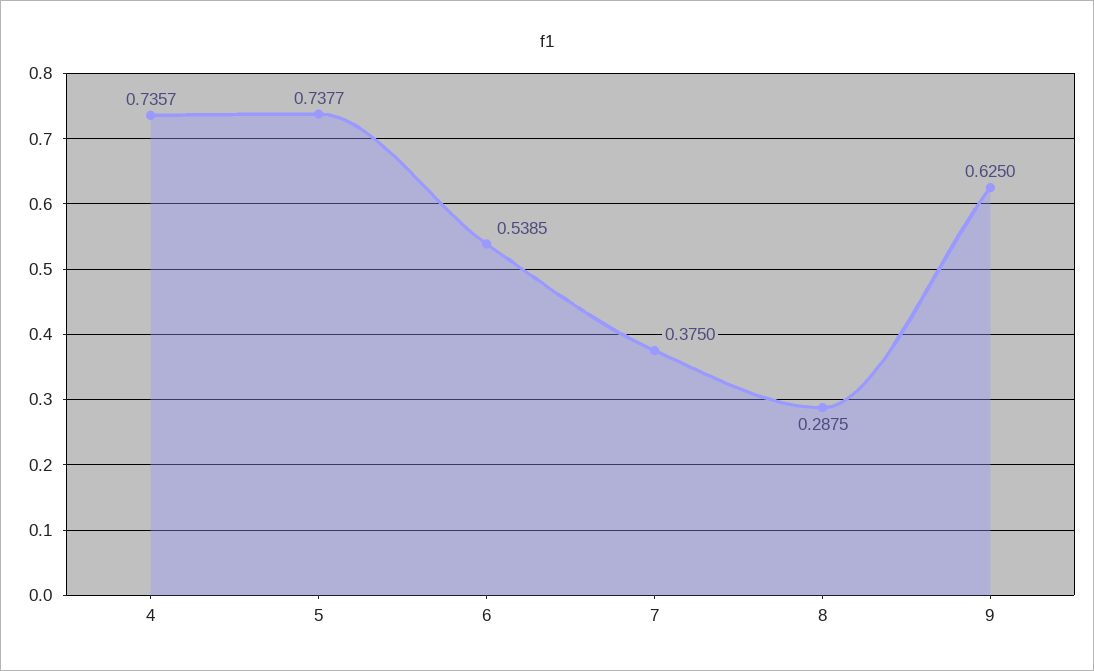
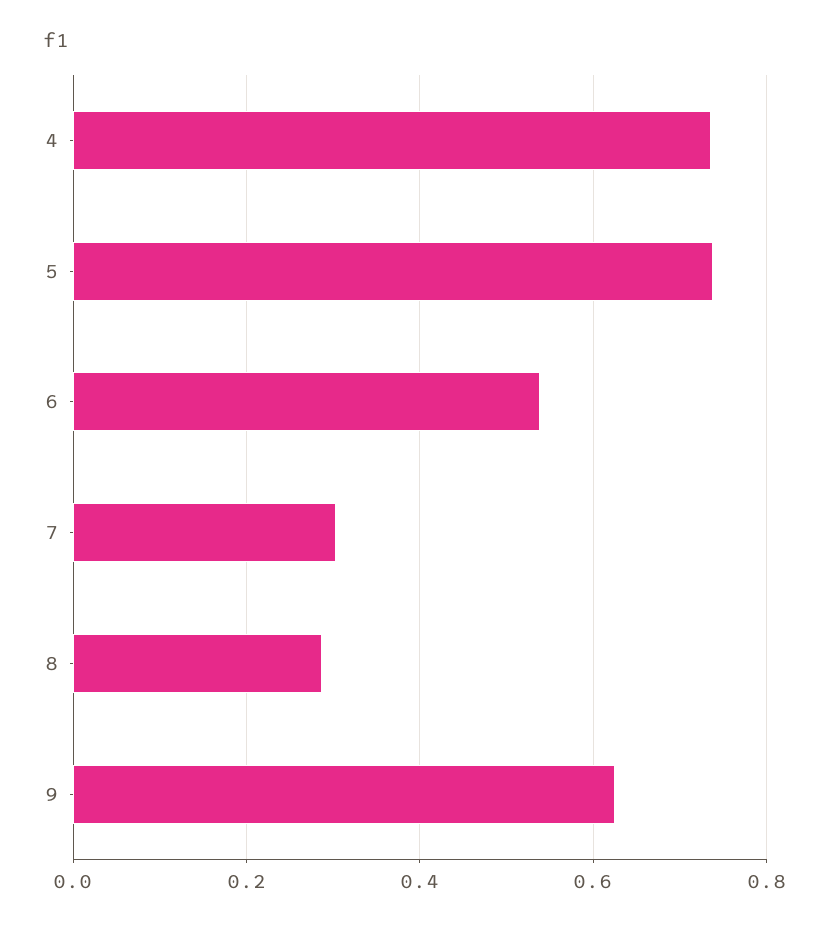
7: 0.375 -> 0.3

